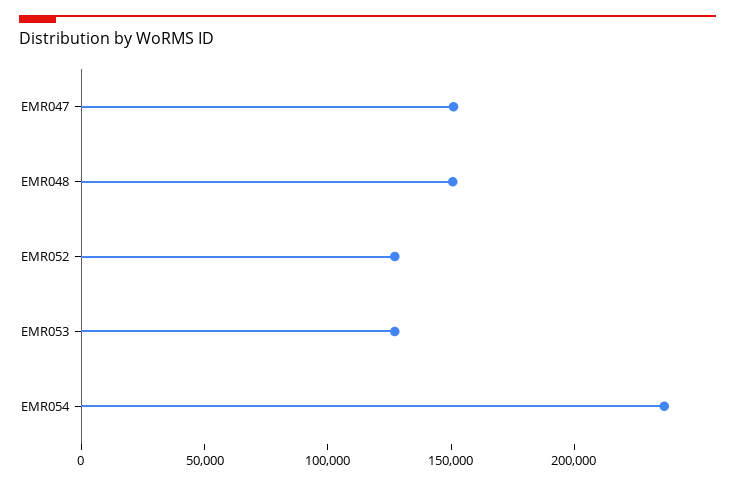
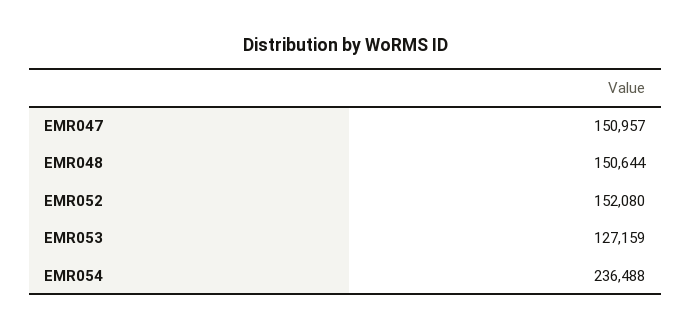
EMR052: 130000 -> 152080

